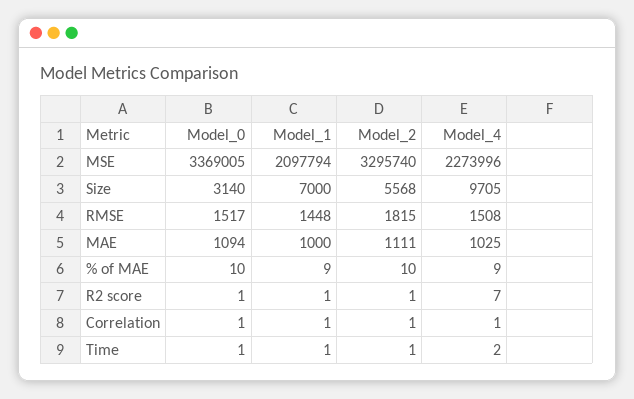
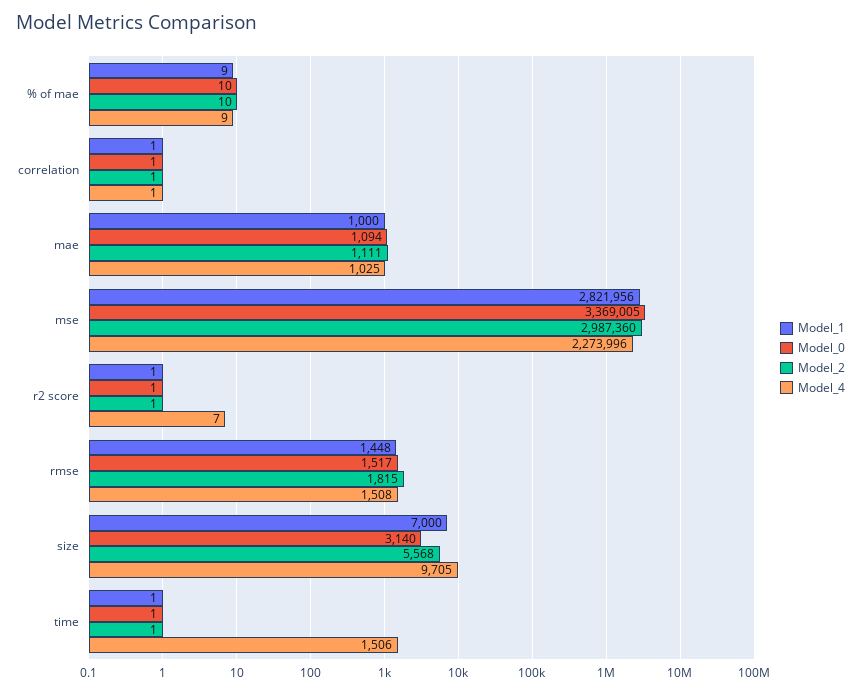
Model_1, MSE: 2097794 -> 2821956
Model_2, MSE: 3295740 -> 2987360
Model_4, Time: 2 -> 1506

